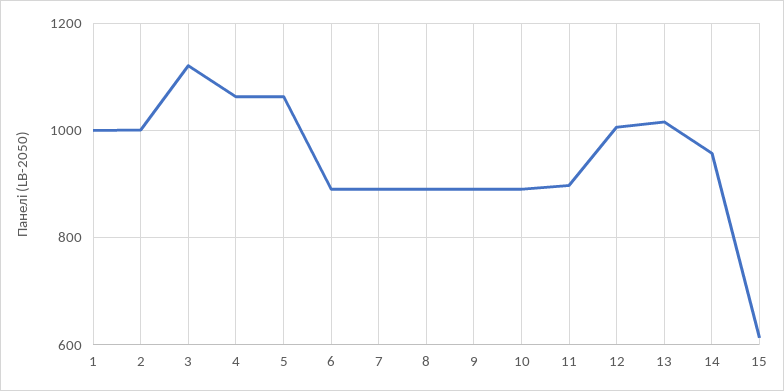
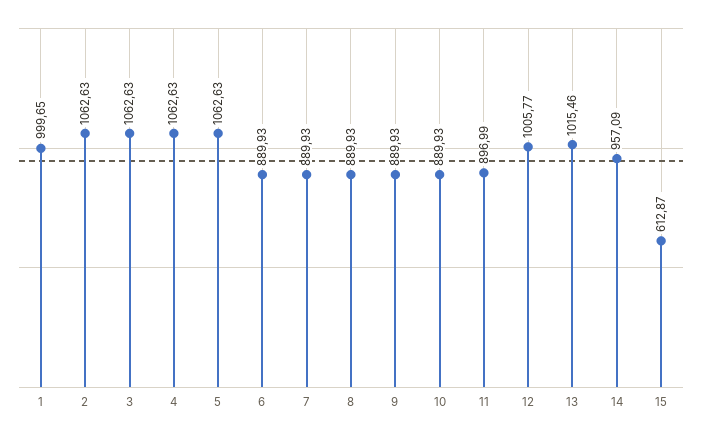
2: 1000 -> 1062.63
3: 1120 -> 1062.63

